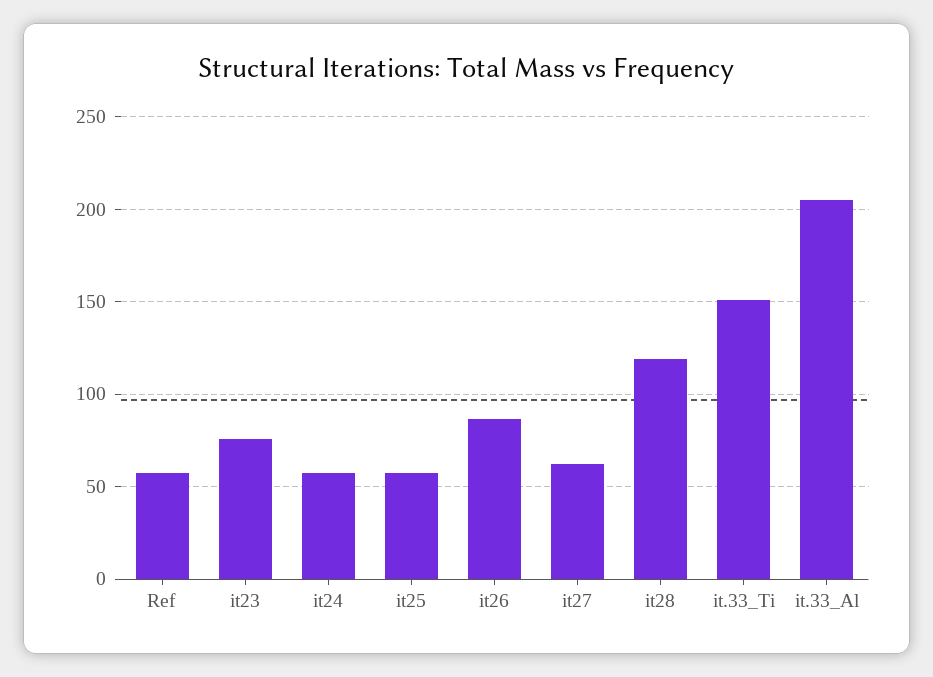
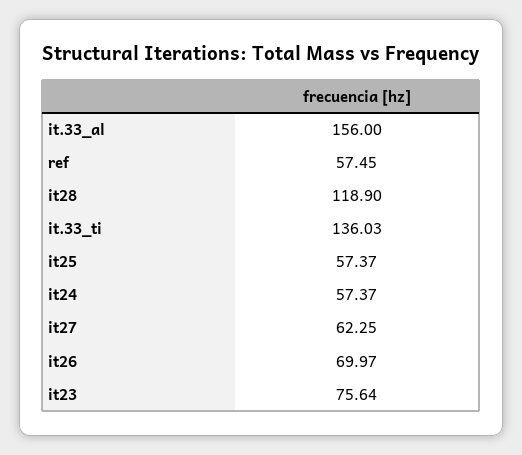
it26: 85 -> 69.97
it.33_Ti: 150 -> 136.03
it.33_Al: 205 -> 156

